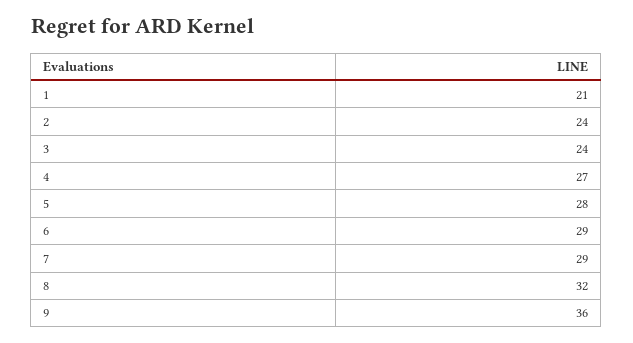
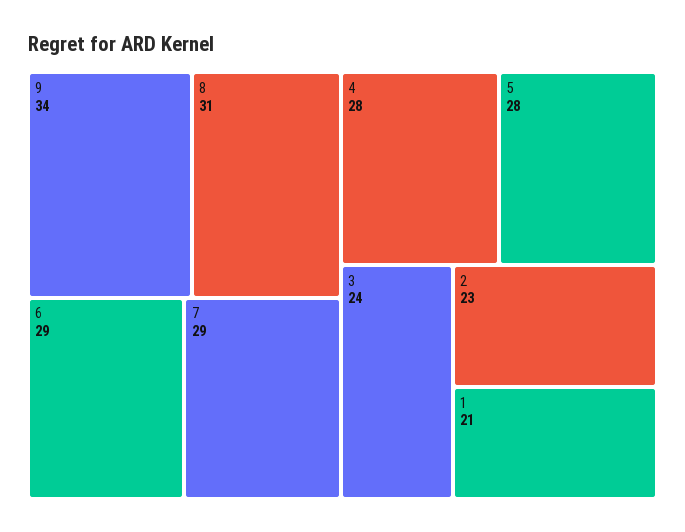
2: 24 -> 23
4: 27 -> 28
8: 32 -> 31
9: 36 -> 34

